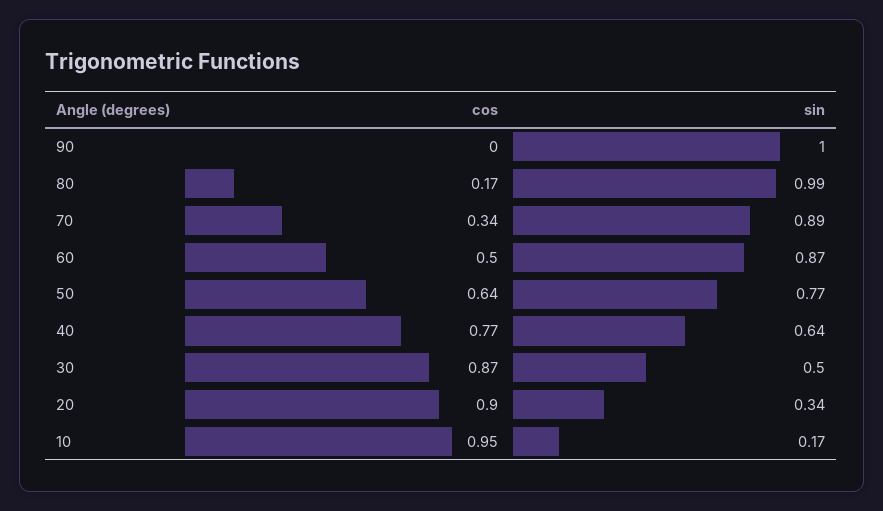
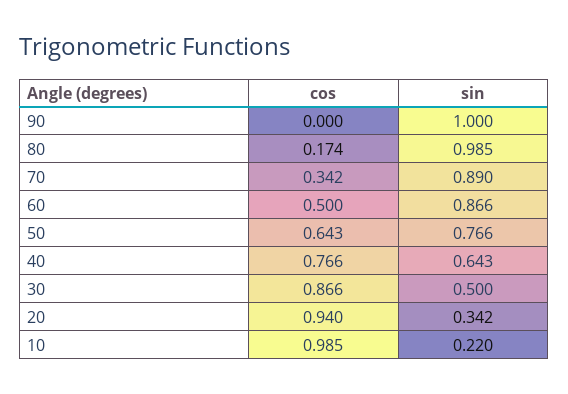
cos, 20: 0.9 -> 0.94
cos, 10: 0.95 -> 0.985
sin, 10: 0.17 -> 0.22

